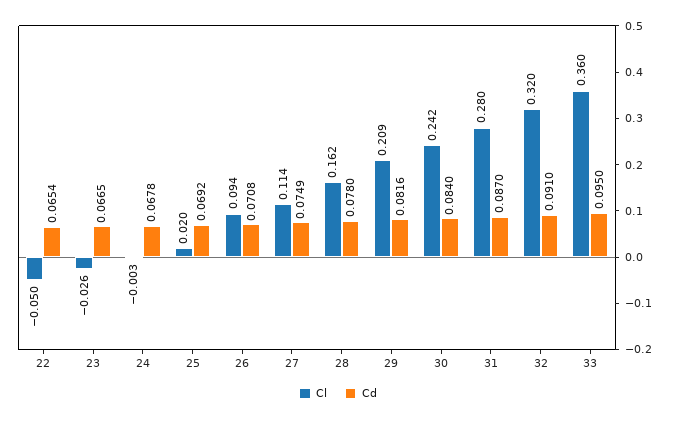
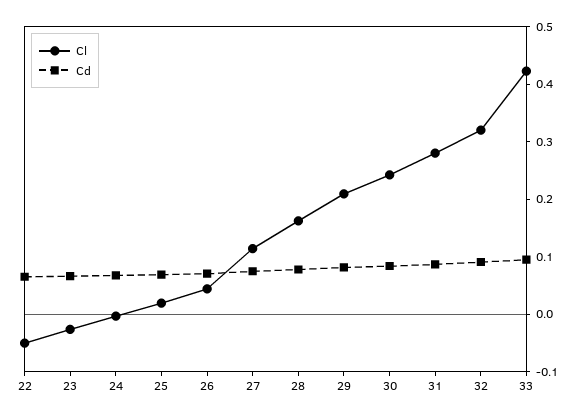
Cl, 26: 0.094 -> 0.04
Cl, 33: 0.36 -> 0.42

